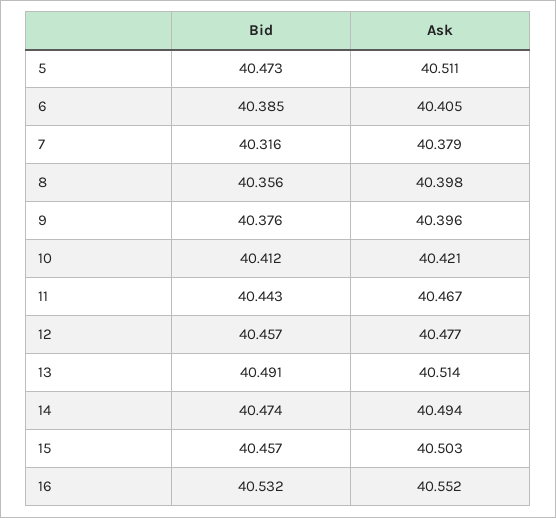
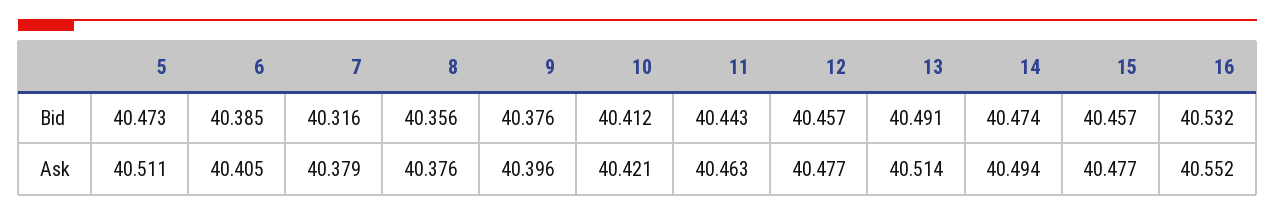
Ask, 8: 40.398 -> 40.376
Ask, 11: 40.467 -> 40.463
Ask, 15: 40.503 -> 40.477

